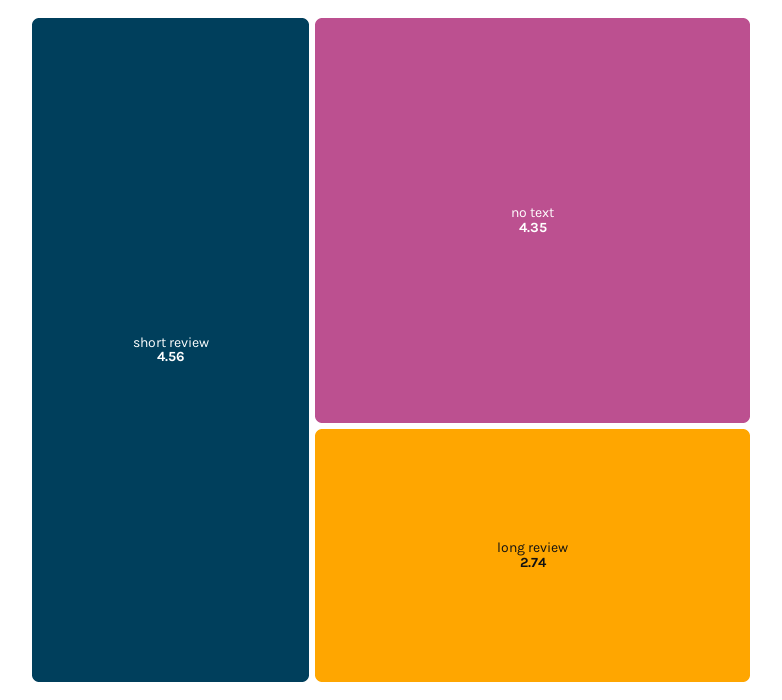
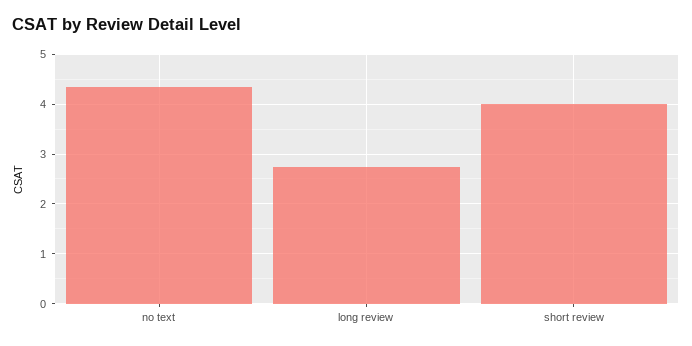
short review: 4.56 -> 4

